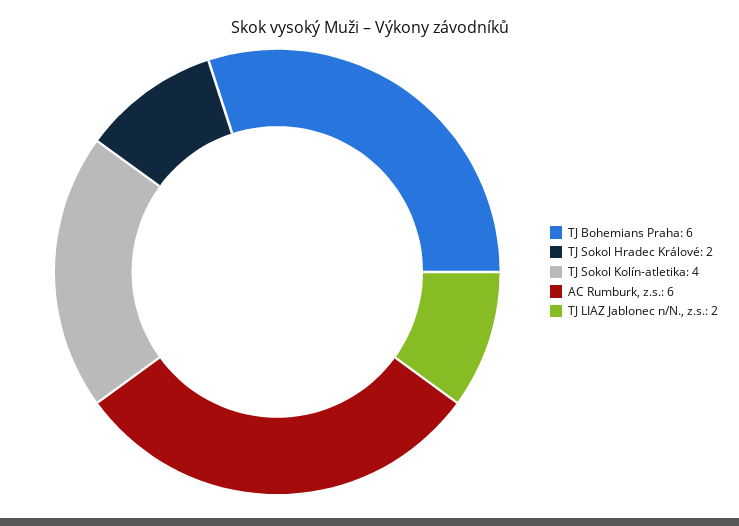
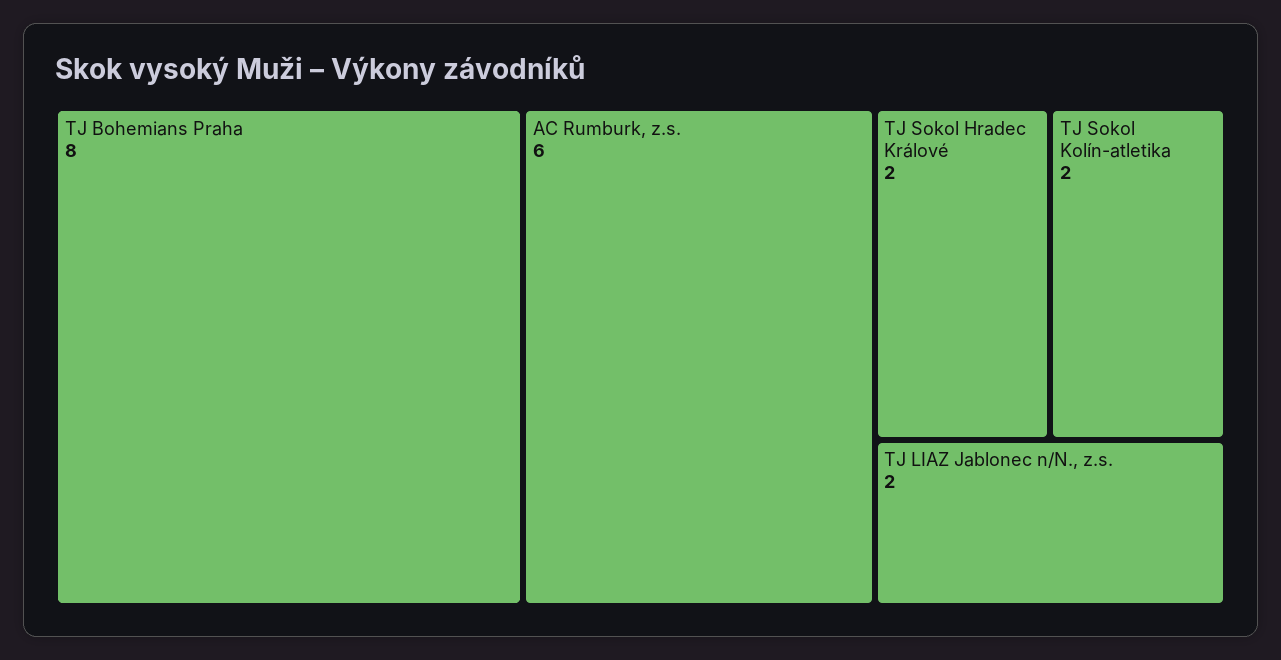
TJ Bohemians Praha: 6 -> 8
TJ Sokol Kolín-atletika: 4 -> 2

